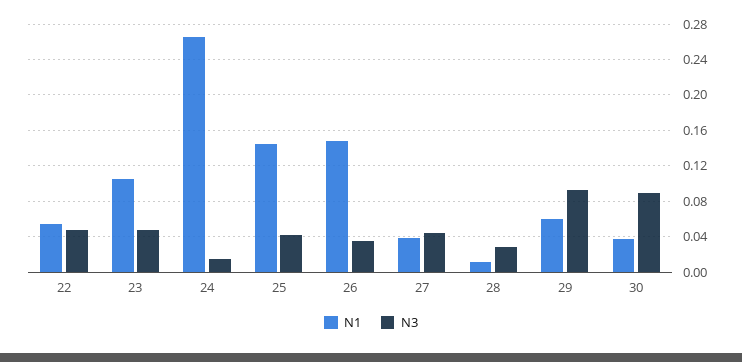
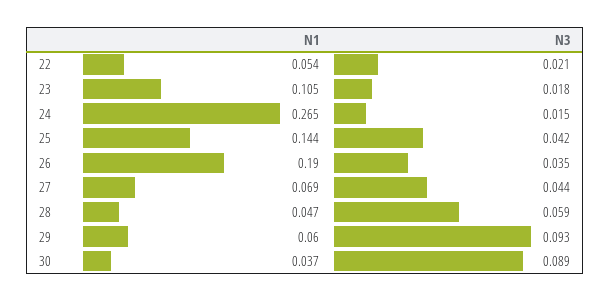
N3, 22: 0.05 -> 0.021
N3, 23: 0.05 -> 0.018
N1, 26: 0.15 -> 0.19
N1, 27: 0.04 -> 0.069
N1, 28: 0.01 -> 0.047
N3, 28: 0.03 -> 0.059

